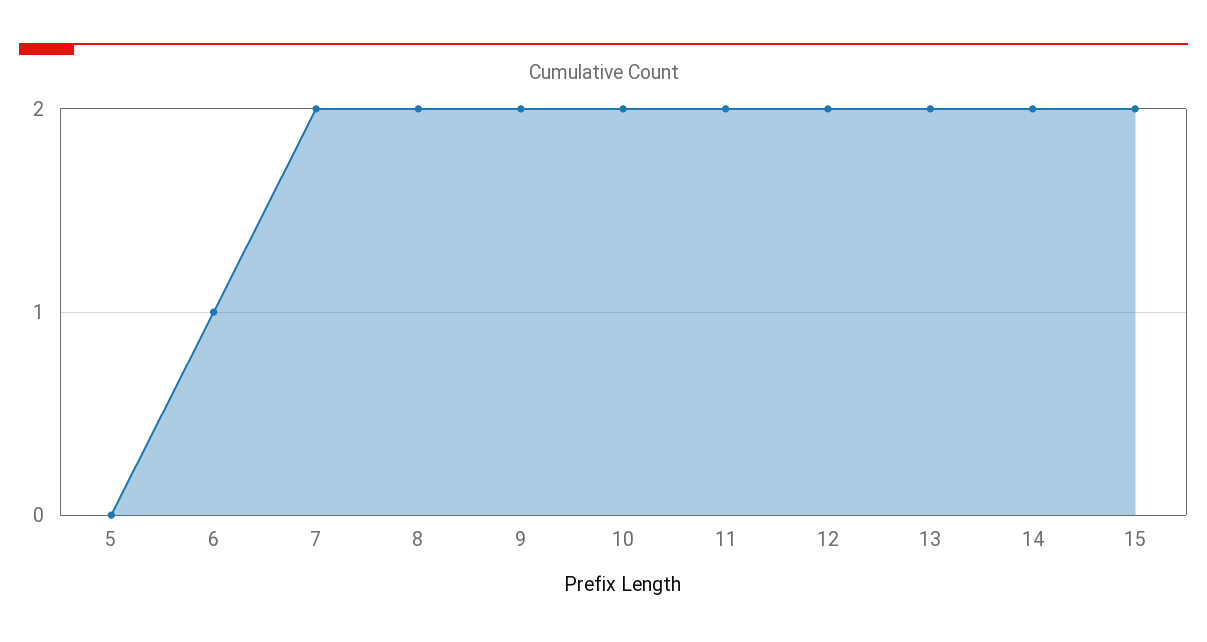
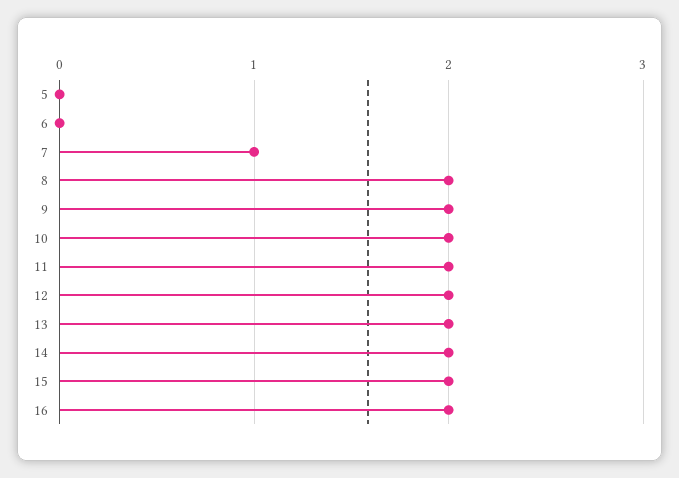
6: 1 -> 0
7: 2 -> 1
16: none -> 2

